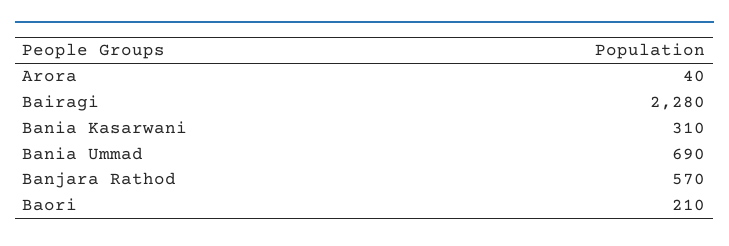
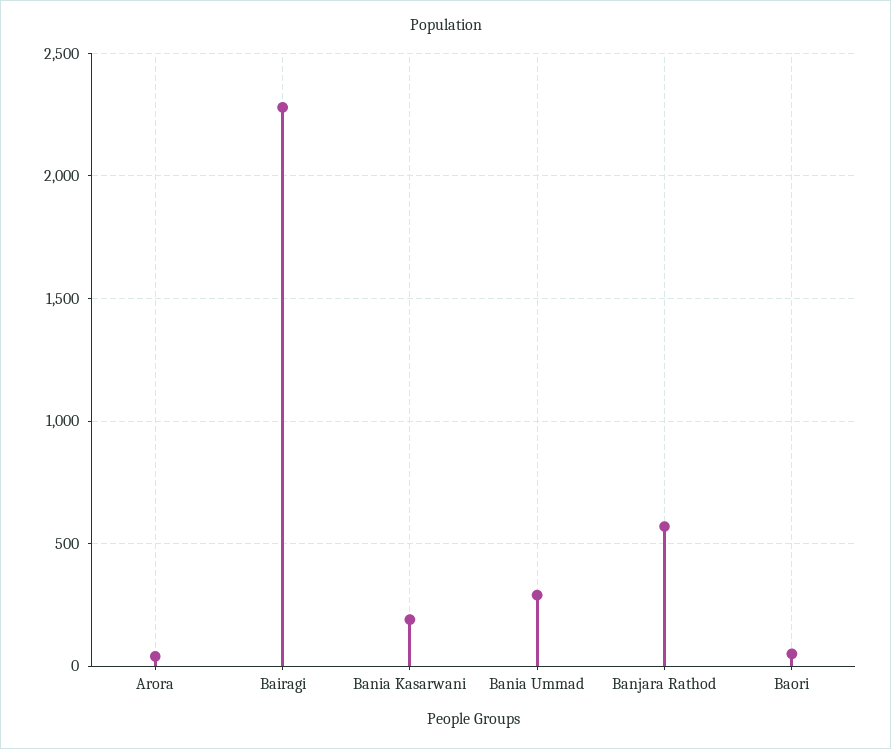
Bania Kasarwani: 310 -> 200
Bania Ummad: 690 -> 300
Baori: 210 -> 50

